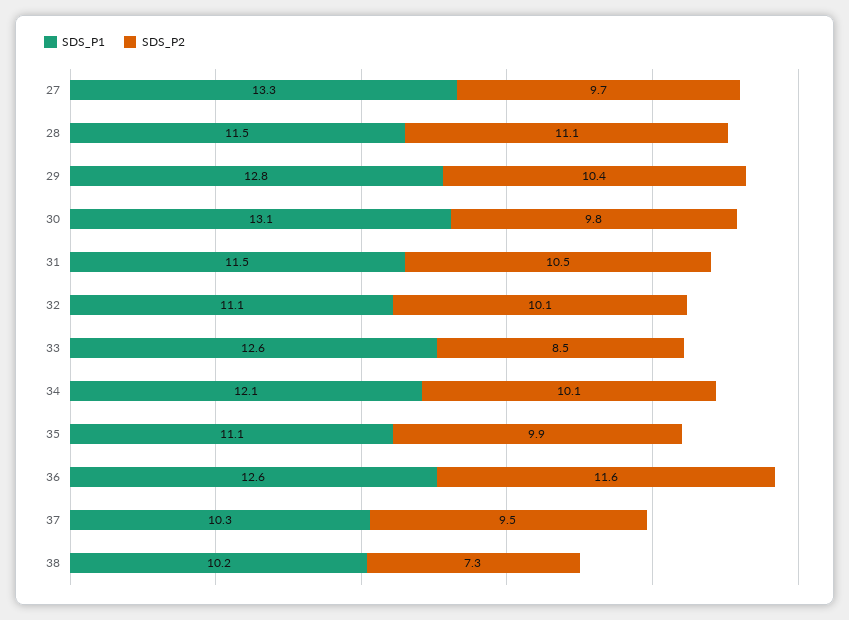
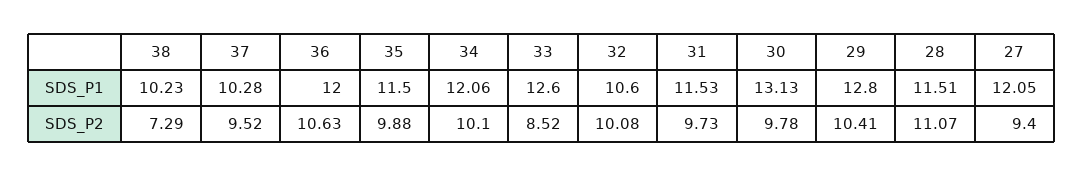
SDS_P1, 27: 13.3 -> 12.05
SDS_P2, 27: 9.7 -> 9.4
SDS_P2, 31: 10.5 -> 9.73
SDS_P1, 32: 11.1 -> 10.6
SDS_P1, 35: 11.1 -> 11.5
SDS_P1, 36: 12.6 -> 12
SDS_P2, 36: 11.6 -> 10.63

